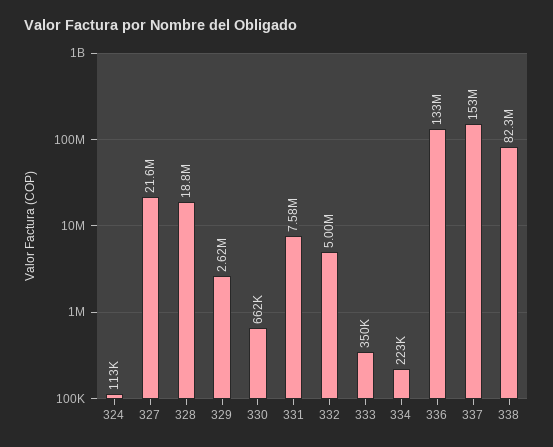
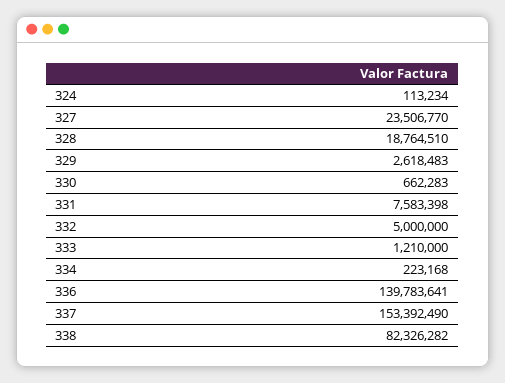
327: 21600000 -> 23506770
333: 350000 -> 1210000
336: 133000000 -> 139783641

